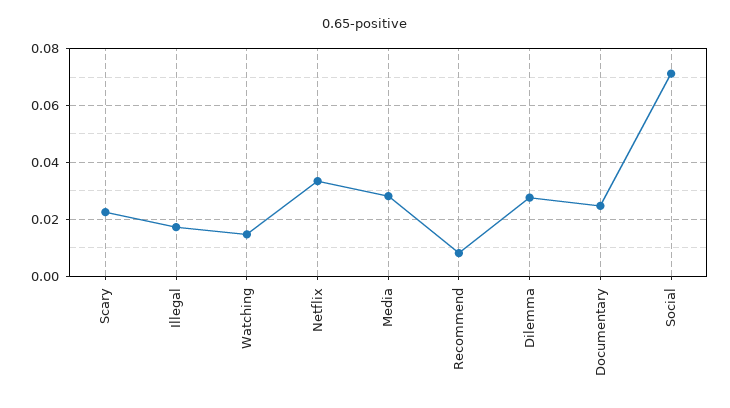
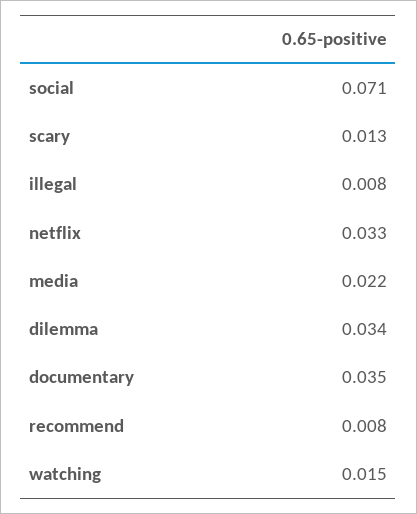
Scary: 0.0225 -> 0.013
Illegal: 0.0175 -> 0.008
Media: 0.0275 -> 0.022
Dilemma: 0.0275 -> 0.034
Documentary: 0.025 -> 0.035

